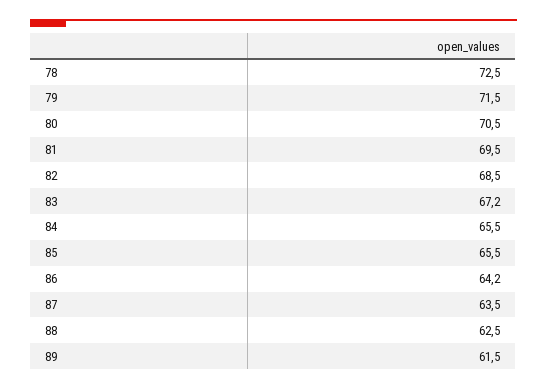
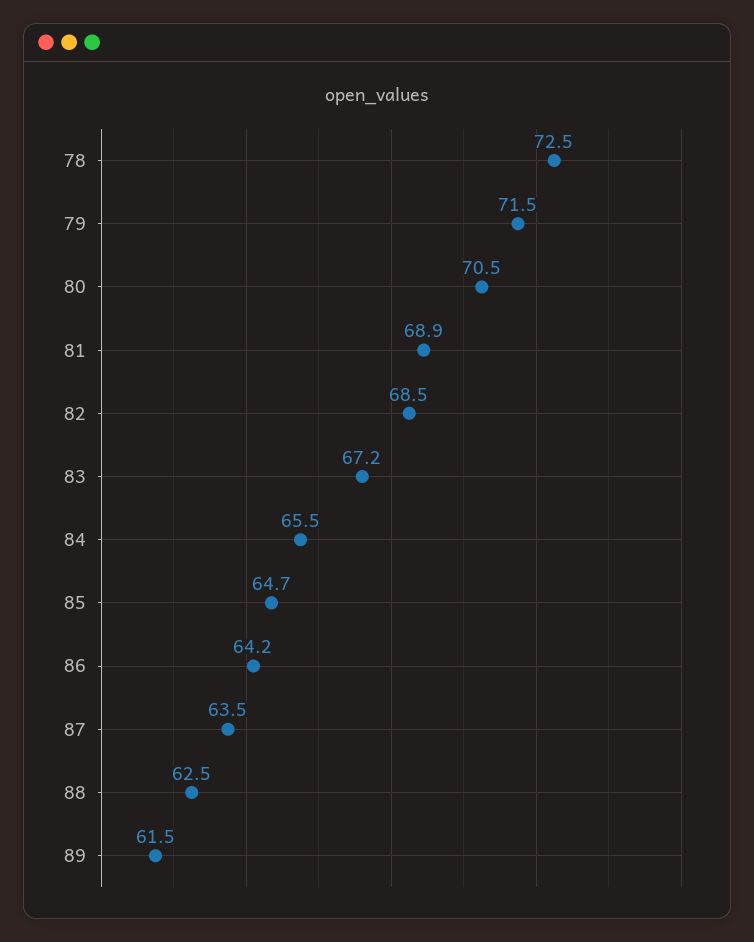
81: 69.5 -> 68.9
85: 65.5 -> 64.7

